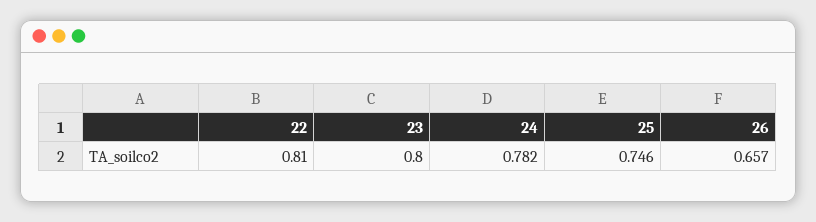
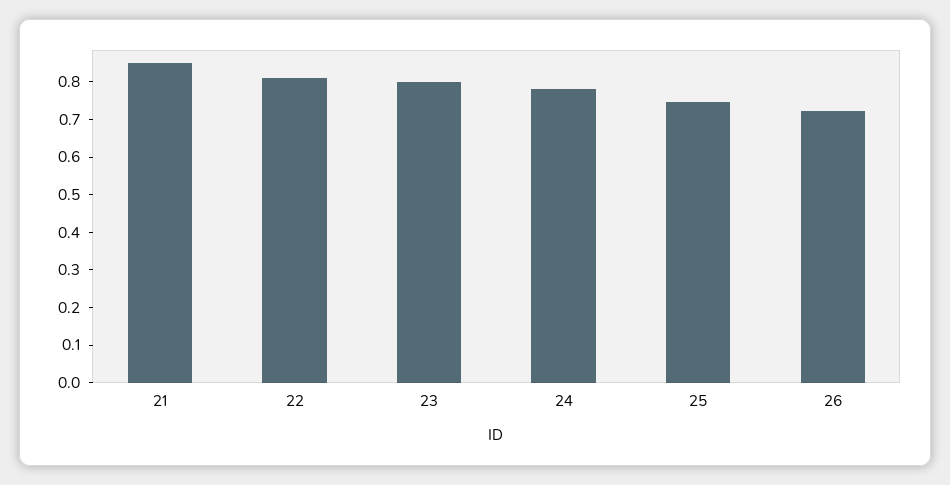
26: 0.657 -> 0.725
21: none -> 0.85

